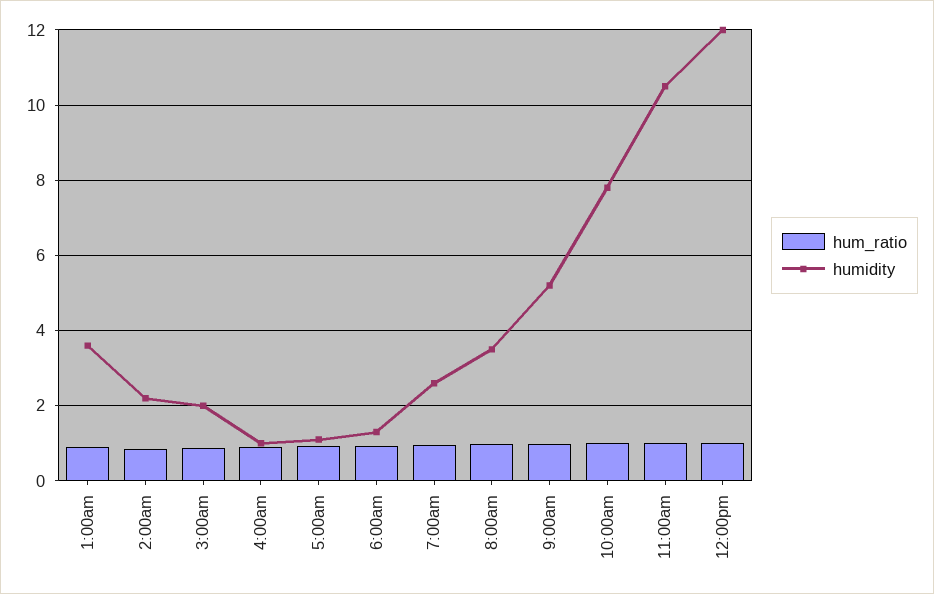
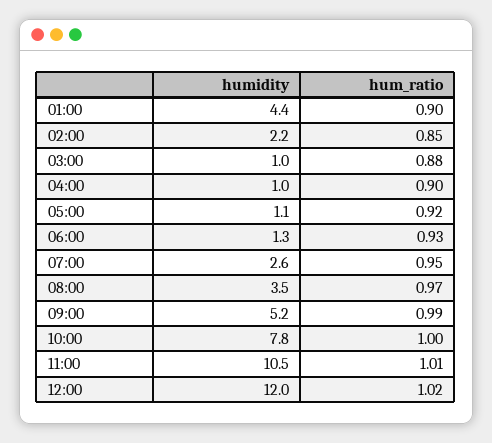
humidity, 1:00am: 3.6 -> 4.4
humidity, 3:00am: 2 -> 1

